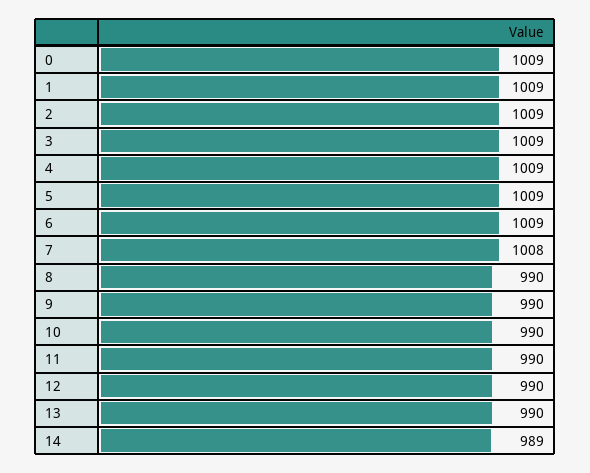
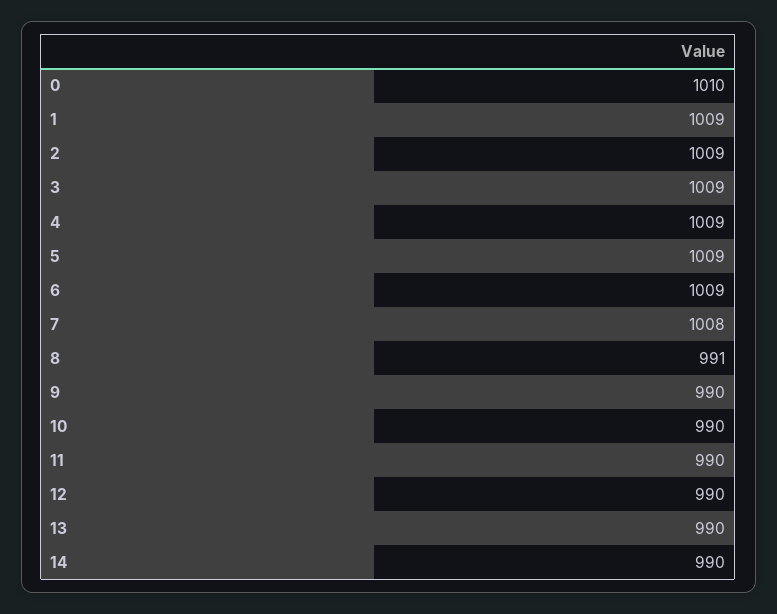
0: 1009 -> 1010
8: 990 -> 991
14: 989 -> 990

